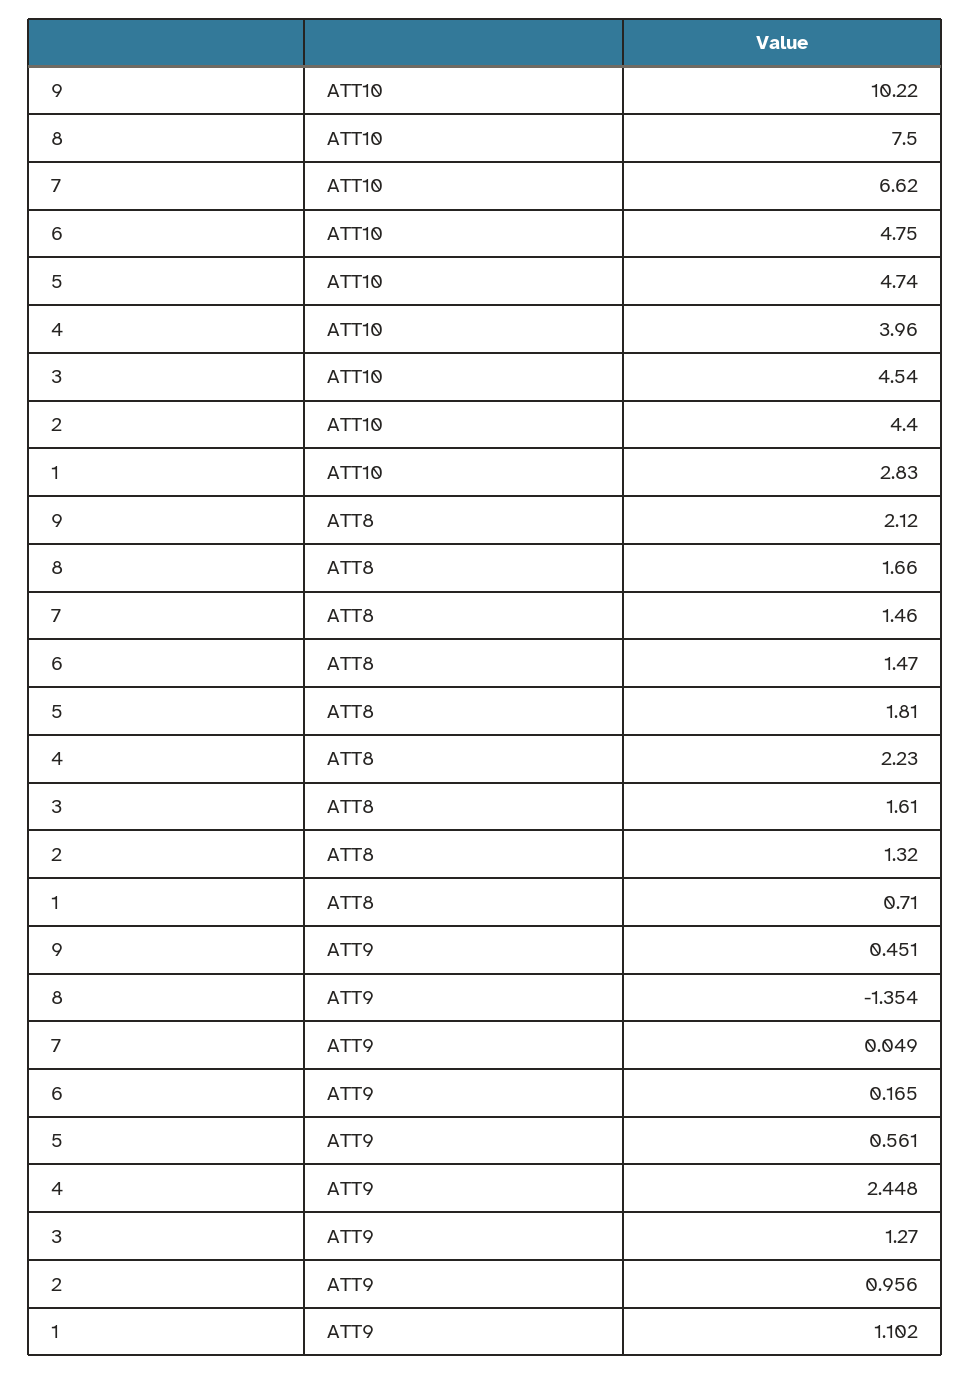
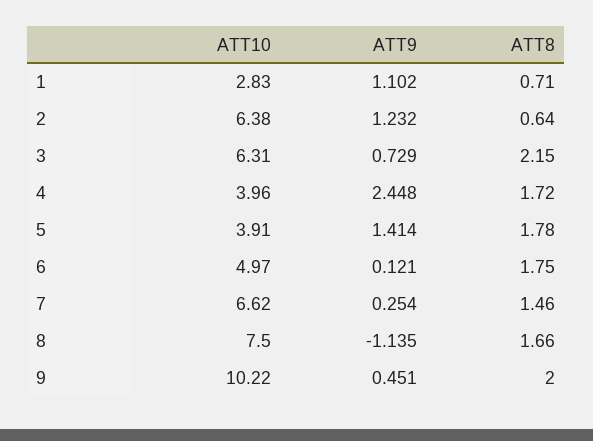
6, ATT10: 4.75 -> 4.97
5, ATT10: 4.74 -> 3.91
3, ATT10: 4.54 -> 6.31
2, ATT10: 4.4 -> 6.38
9, ATT8: 2.12 -> 2
6, ATT8: 1.47 -> 1.75
5, ATT8: 1.81 -> 1.78
4, ATT8: 2.23 -> 1.72
3, ATT8: 1.61 -> 2.15
2, ATT8: 1.32 -> 0.64
8, ATT9: -1.354 -> -1.135
7, ATT9: 0.049 -> 0.254
6, ATT9: 0.165 -> 0.121
5, ATT9: 0.561 -> 1.414
3, ATT9: 1.27 -> 0.729
2, ATT9: 0.956 -> 1.232

